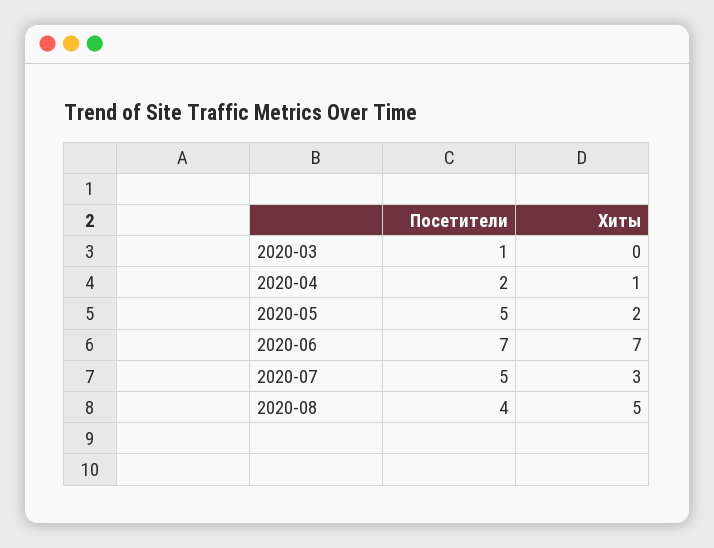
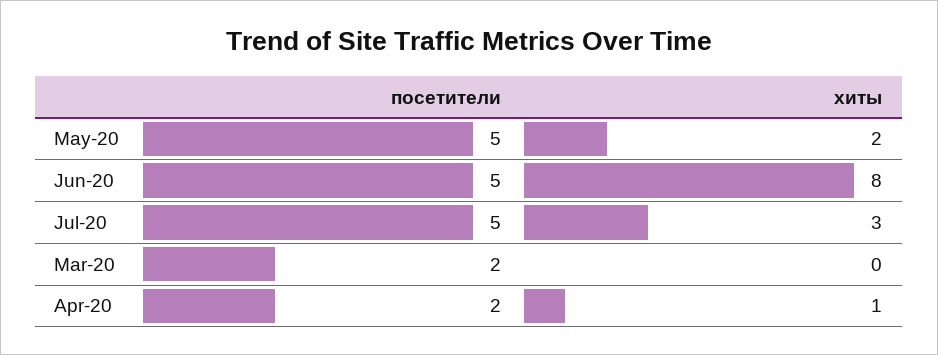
Посетители, 2020-03: 1 -> 2
Посетители, 2020-06: 7 -> 5
Хиты, 2020-06: 7 -> 8
Посетители, 2020-08: 4 -> none
Хиты, 2020-08: 5 -> none

